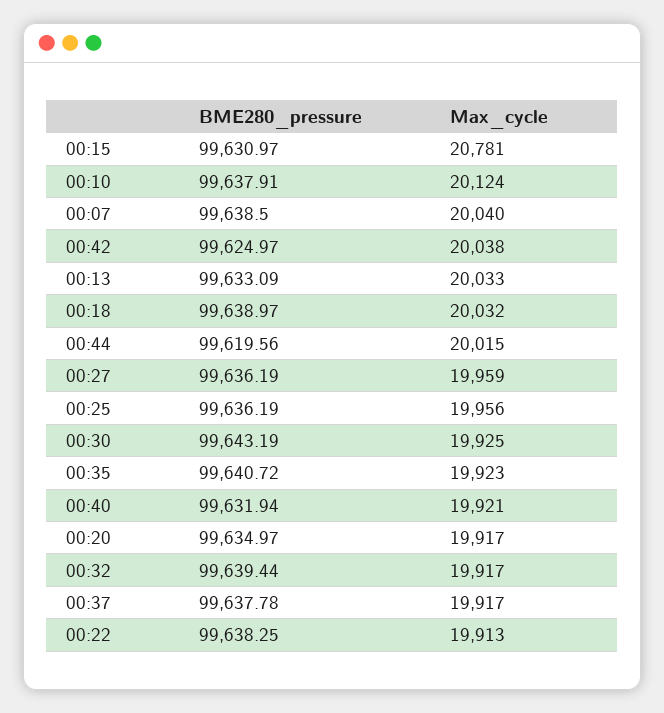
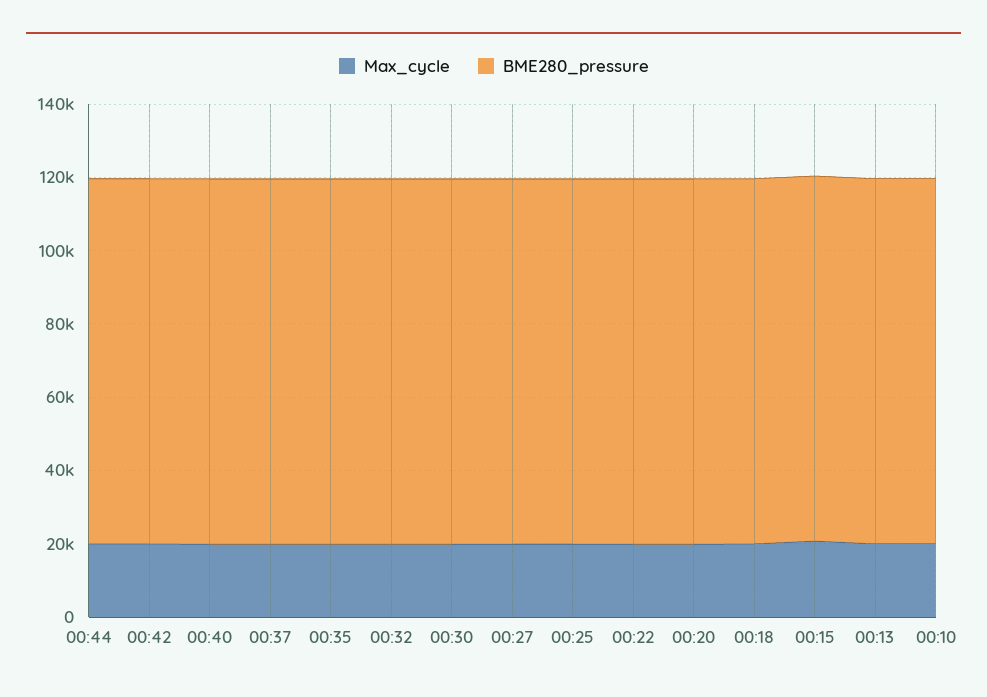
BME280_pressure, 00:07: 99638.5 -> none
Max_cycle, 00:07: 20040 -> none

